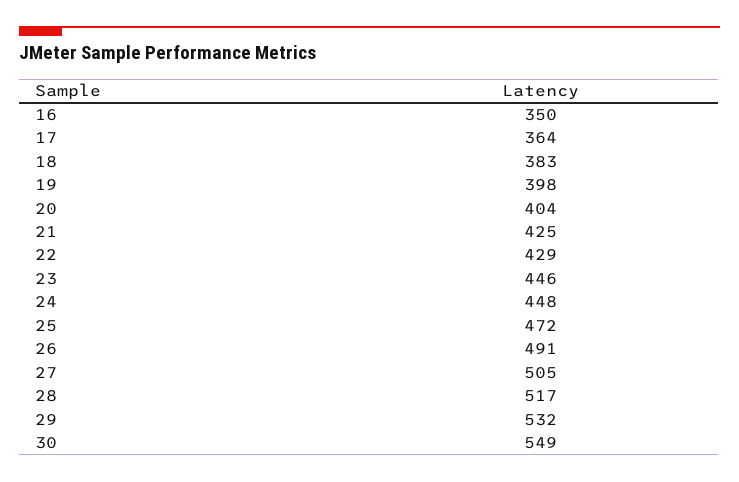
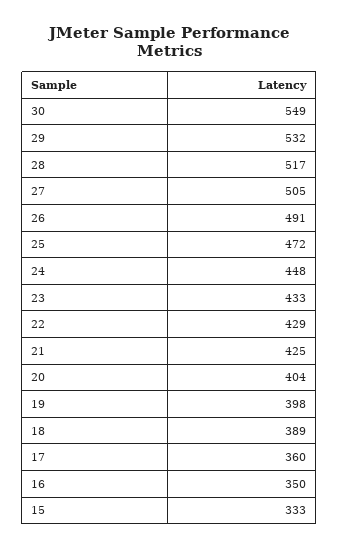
17: 364 -> 360
18: 383 -> 389
23: 446 -> 433
15: none -> 333

